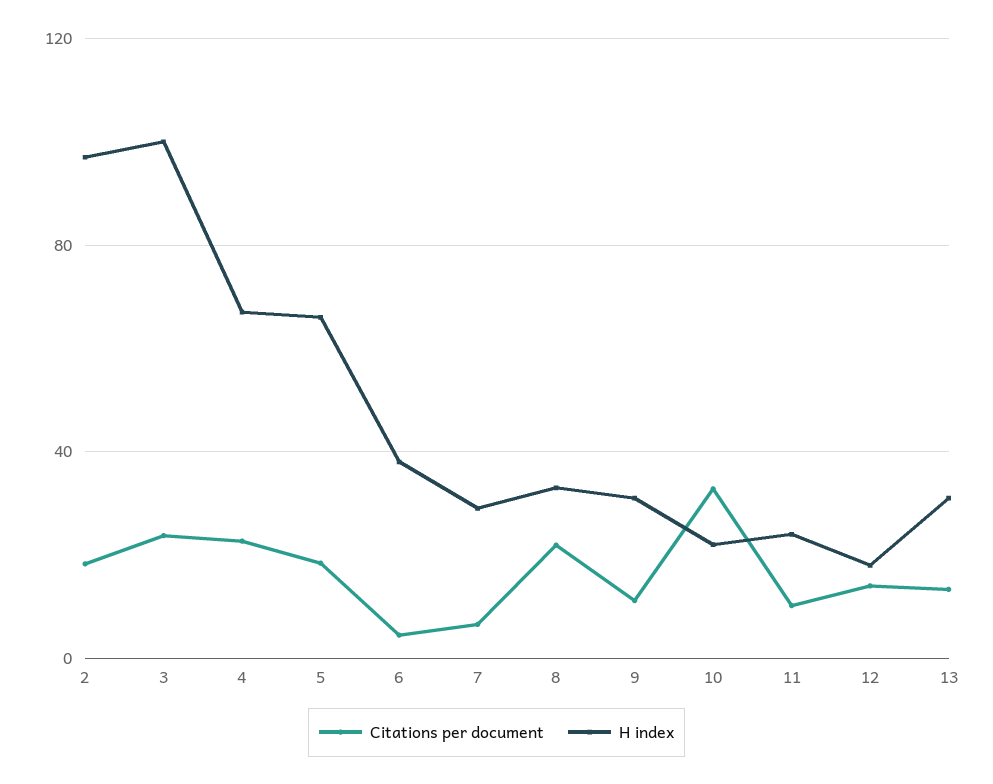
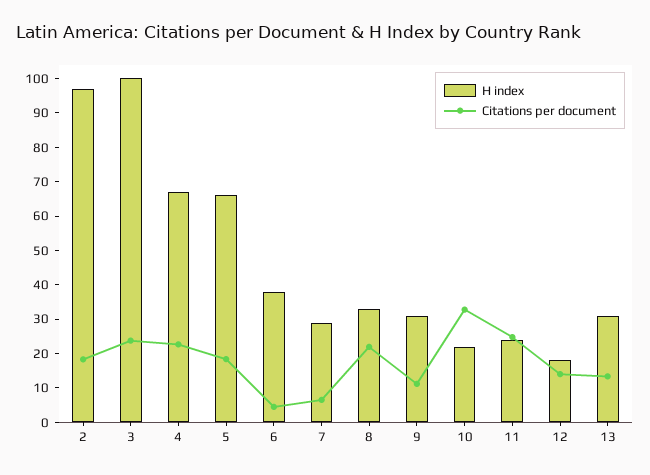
Citations per document, 11: 10 -> 25

